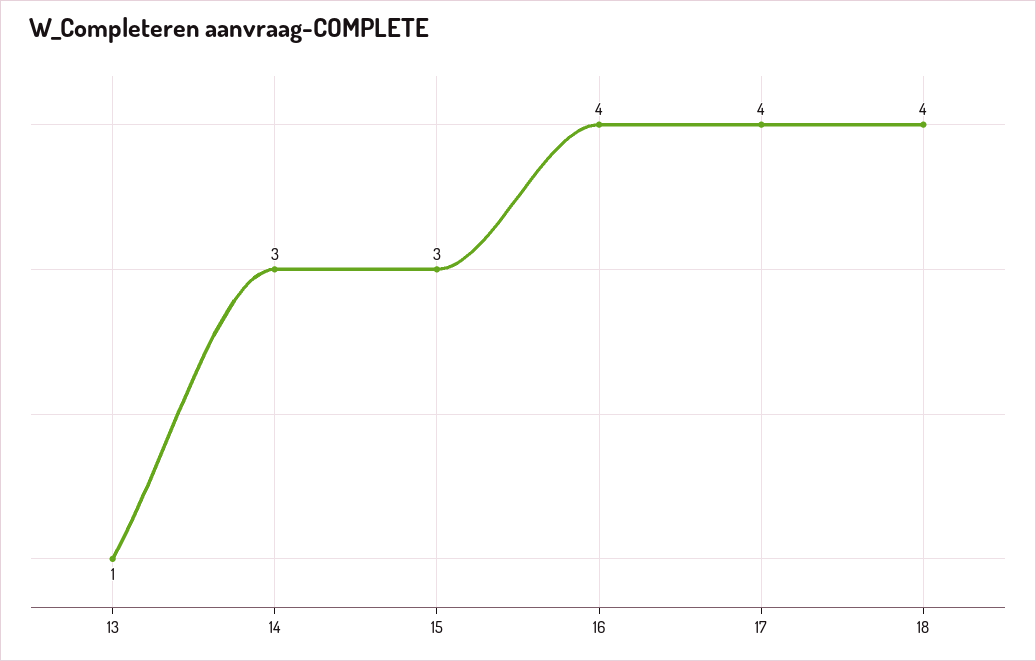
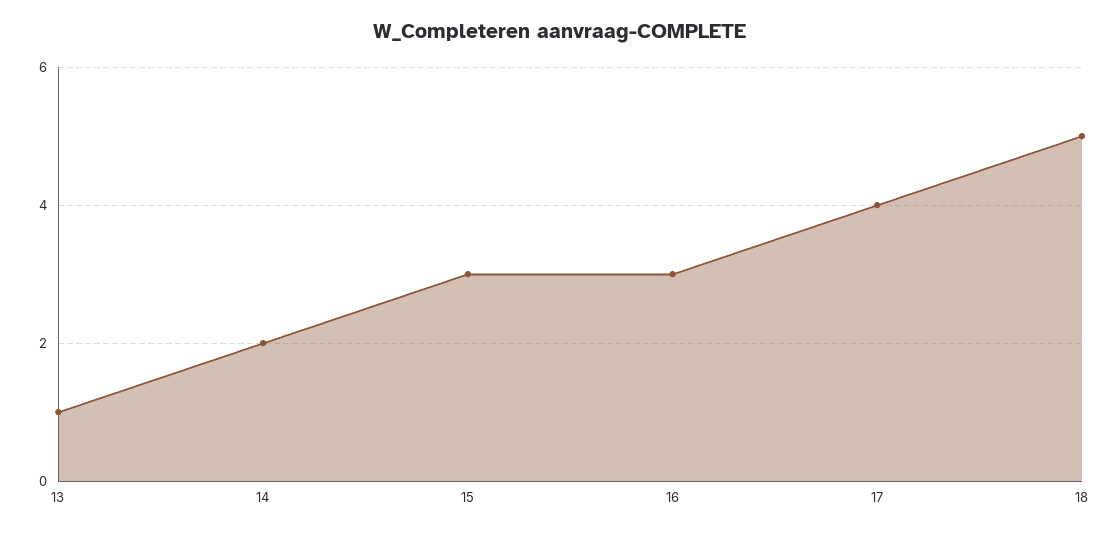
14: 3 -> 2
16: 4 -> 3
18: 4 -> 5

